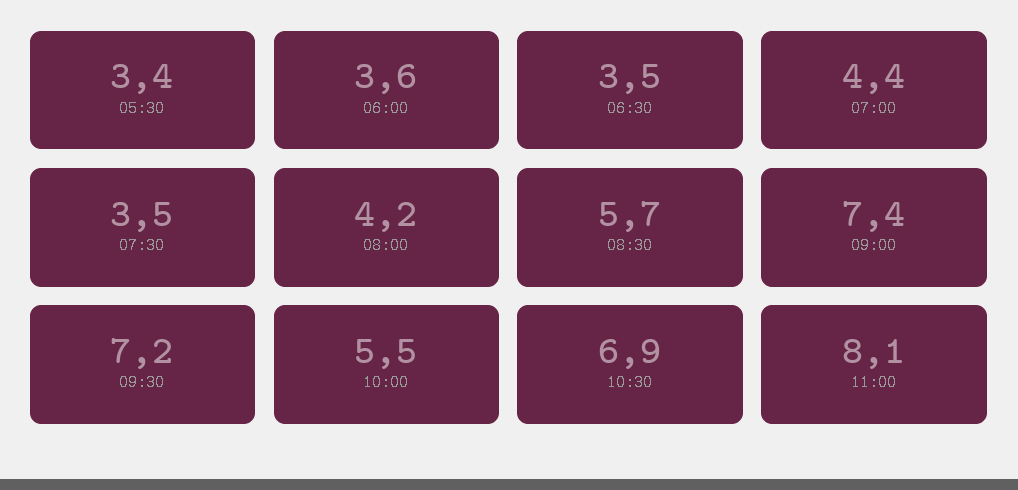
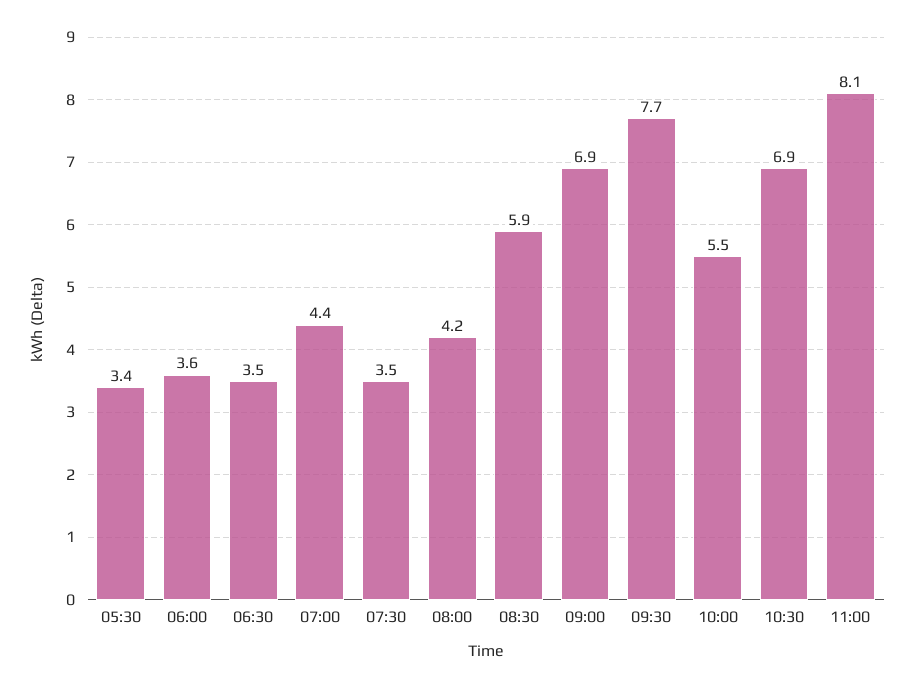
08:30: 5.7 -> 5.9
09:00: 7.4 -> 6.9
09:30: 7.2 -> 7.7

